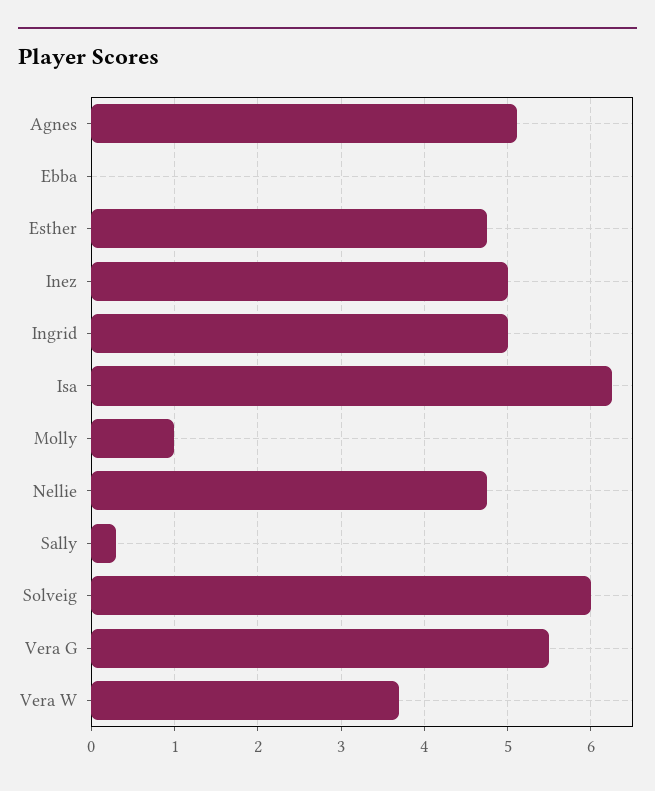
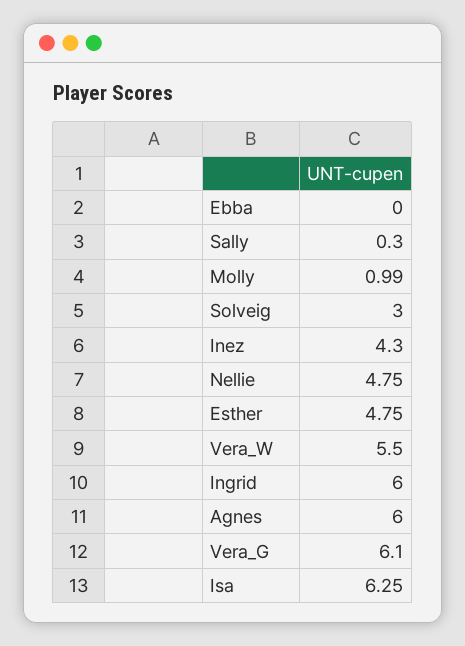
Agnes: 5.1 -> 6
Inez: 5 -> 4.3
Ingrid: 5 -> 6
Solveig: 6 -> 3
Vera G: 5.5 -> 6.1
Vera W: 3.7 -> 5.5

